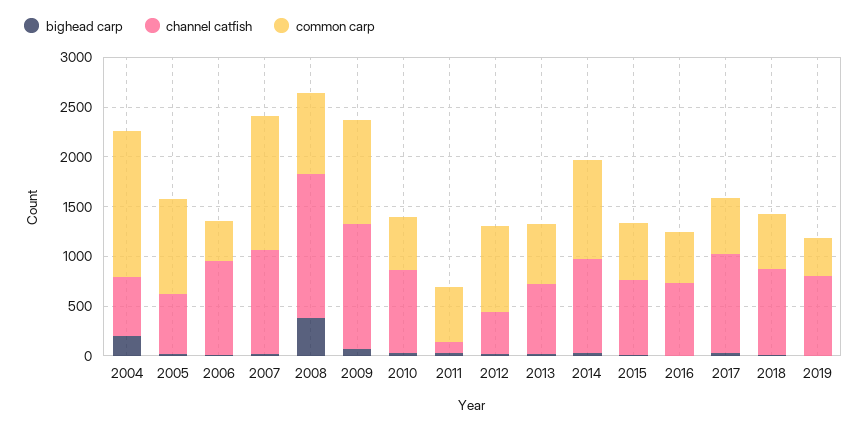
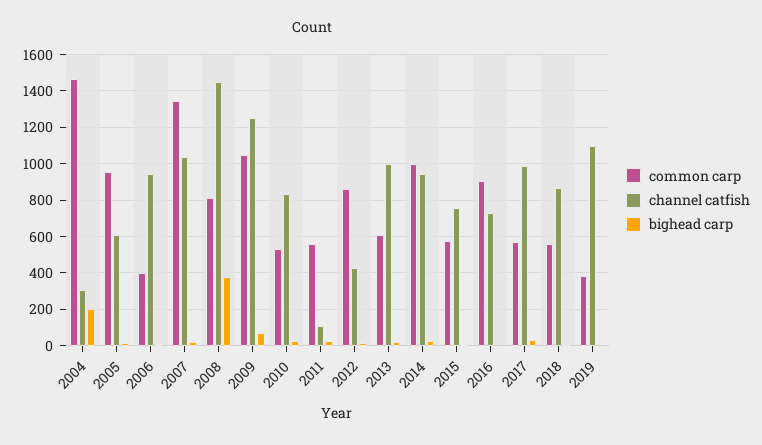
channel catfish, 2004: 600 -> 300
channel catfish, 2013: 700 -> 1000
common carp, 2016: 500 -> 900
channel catfish, 2019: 800 -> 1100

